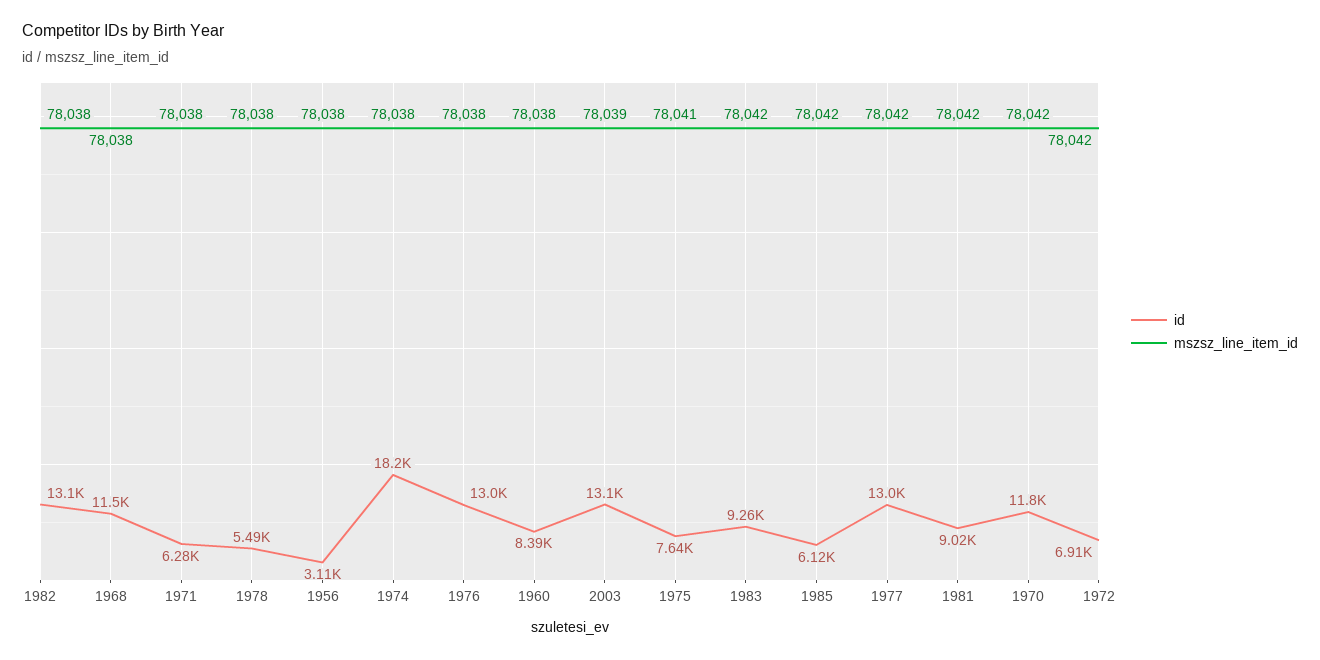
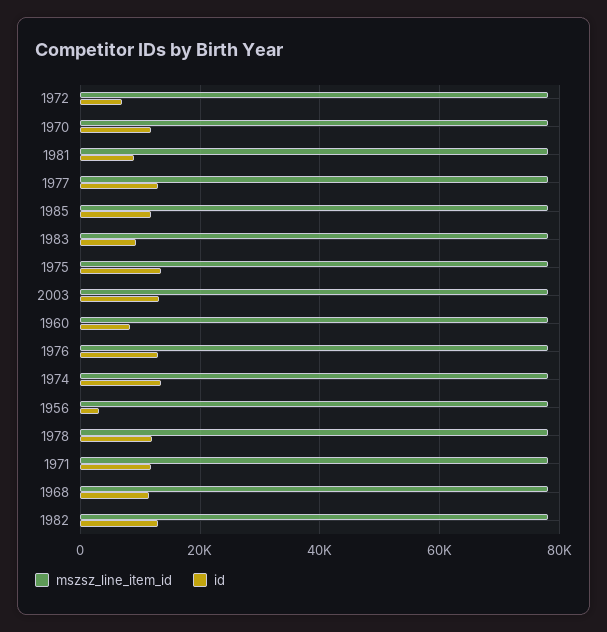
id, 1971: 6280 -> 12000
id, 1978: 5490 -> 12000
id, 1974: 18200 -> 14000
id, 1975: 7640 -> 14000
id, 1985: 6120 -> 12000

